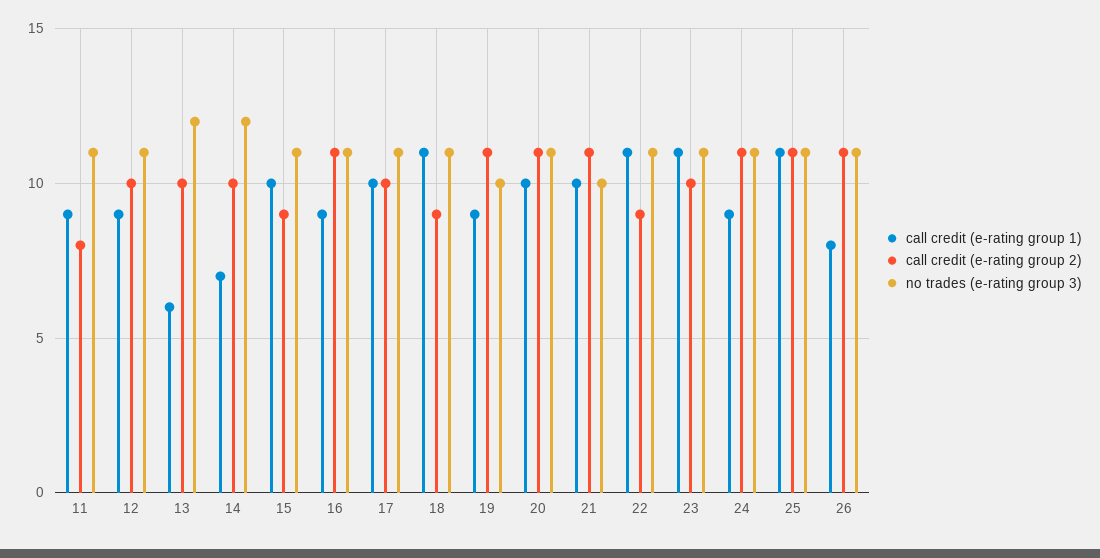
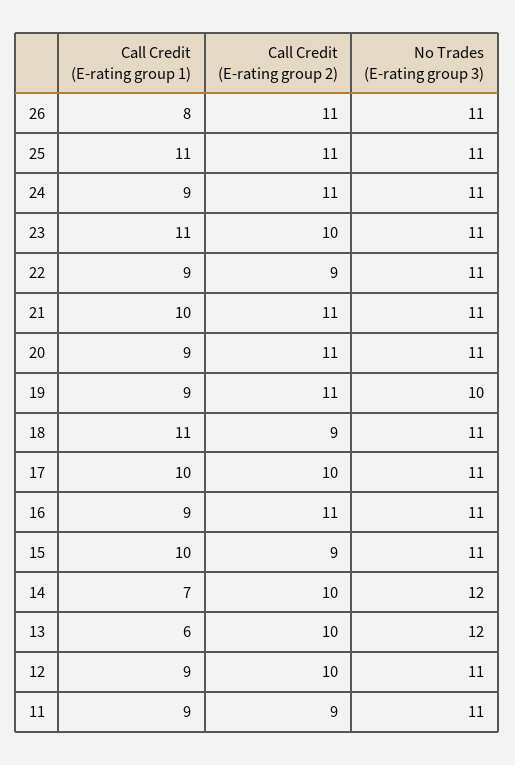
call credit (e-rating group 2), 11: 8 -> 9
call credit (e-rating group 1), 20: 10 -> 9
no trades (e-rating group 3), 21: 10 -> 11
call credit (e-rating group 1), 22: 11 -> 9

